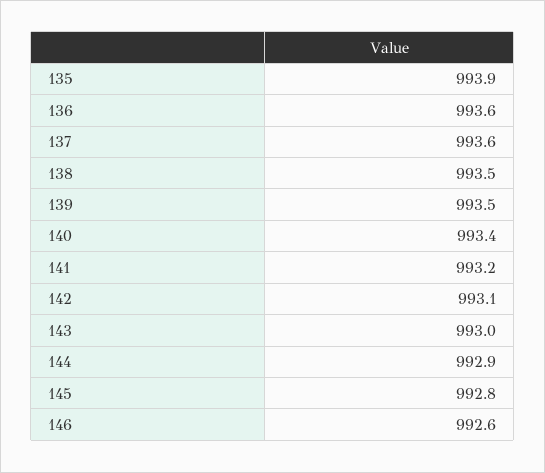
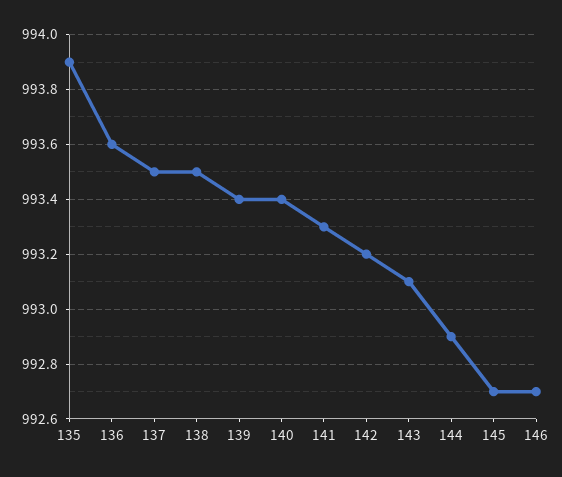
137: 993.6 -> 993.5
139: 993.5 -> 993.4
141: 993.2 -> 993.3
142: 993.1 -> 993.2
143: 993 -> 993.1
145: 992.8 -> 992.7
146: 992.6 -> 992.7

